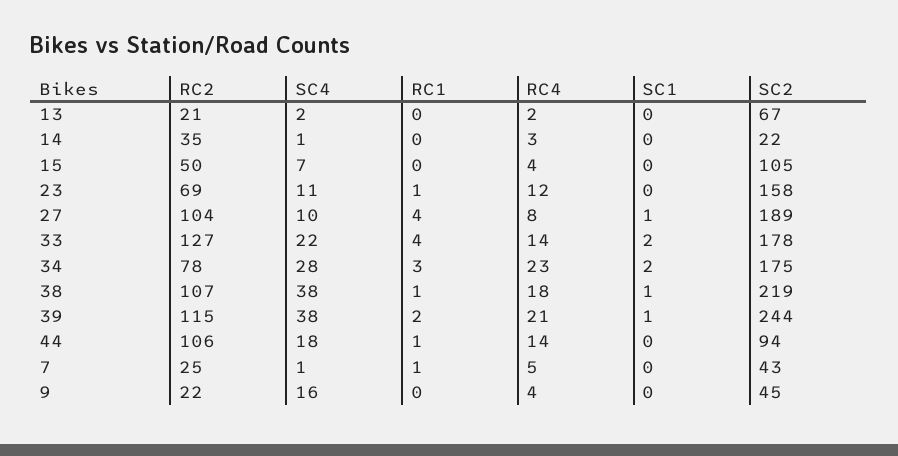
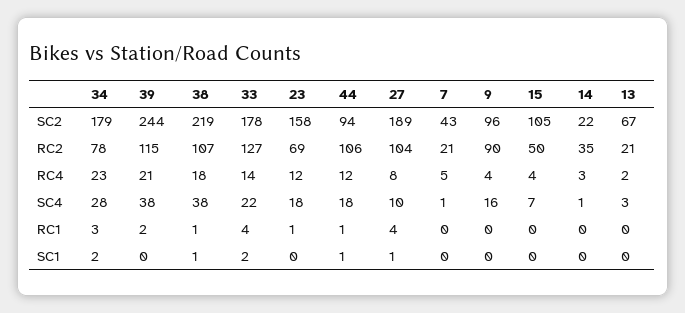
SC4, 13: 2 -> 3
SC4, 23: 11 -> 18
SC2, 34: 175 -> 179
SC1, 39: 1 -> 0
RC4, 44: 14 -> 12
SC1, 44: 0 -> 1
RC2, 7: 25 -> 21
RC1, 7: 1 -> 0
RC2, 9: 22 -> 90
SC2, 9: 45 -> 96

